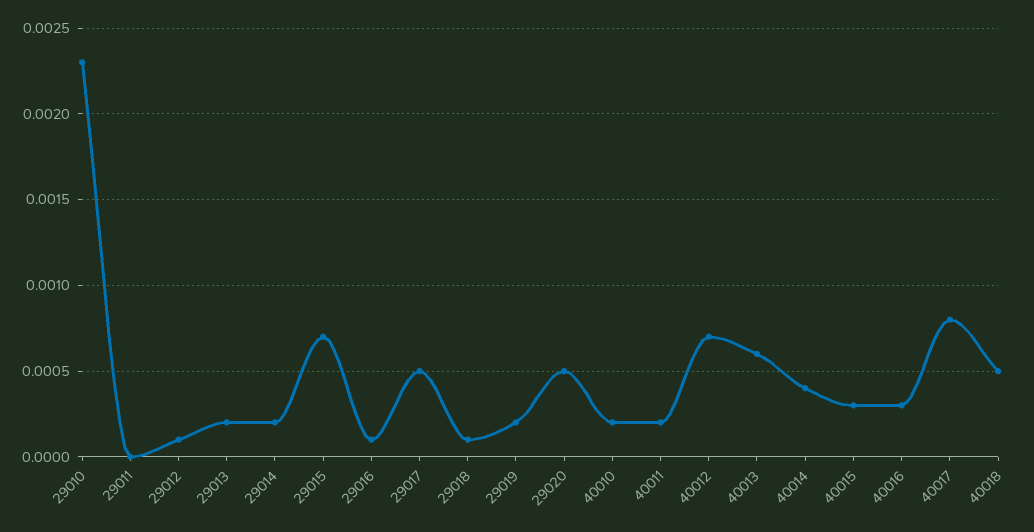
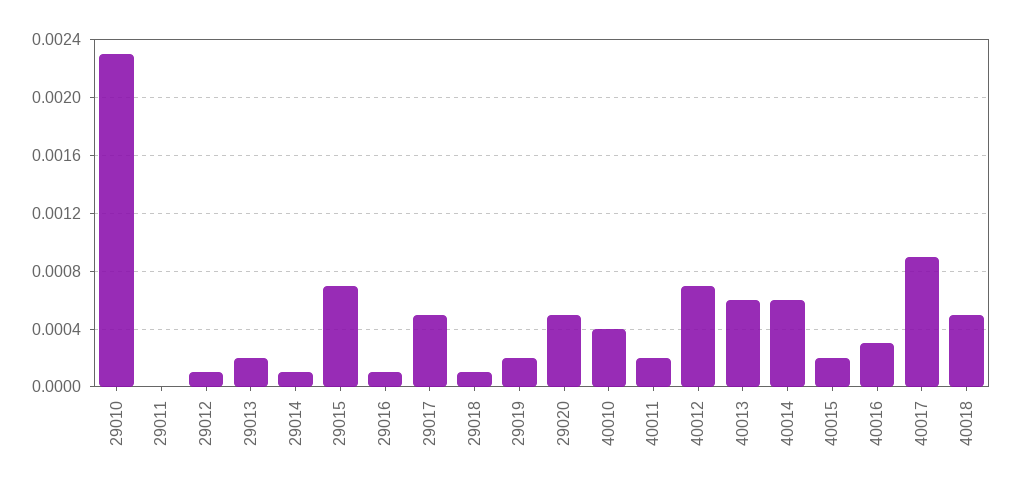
29014: 0.0002 -> 0.0001
40010: 0.0002 -> 0.0004
40014: 0.0004 -> 0.0006
40015: 0.0003 -> 0.0002
40017: 0.0008 -> 0.0009

